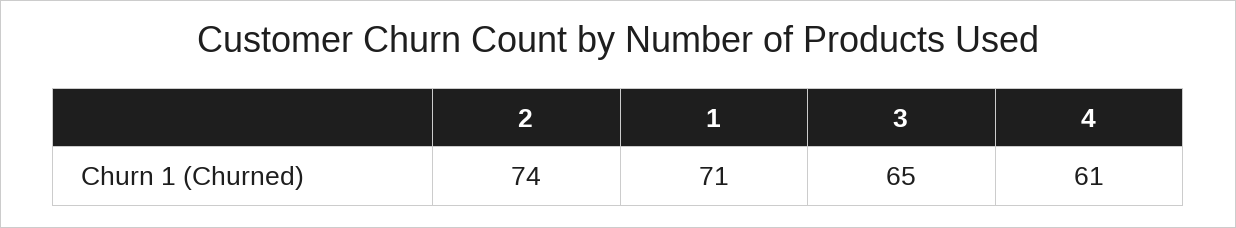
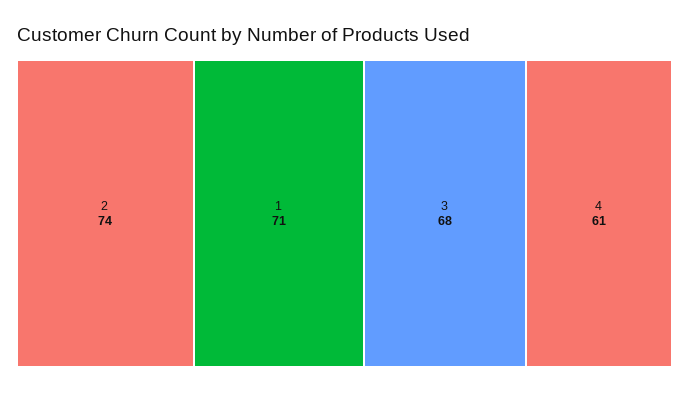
3: 65 -> 68

